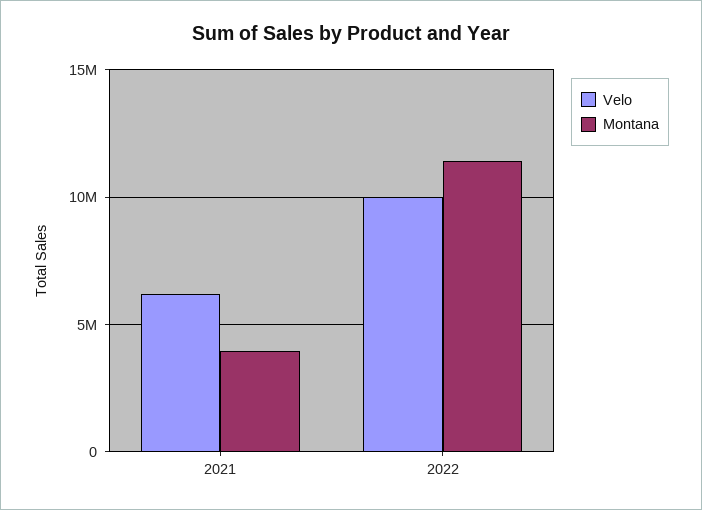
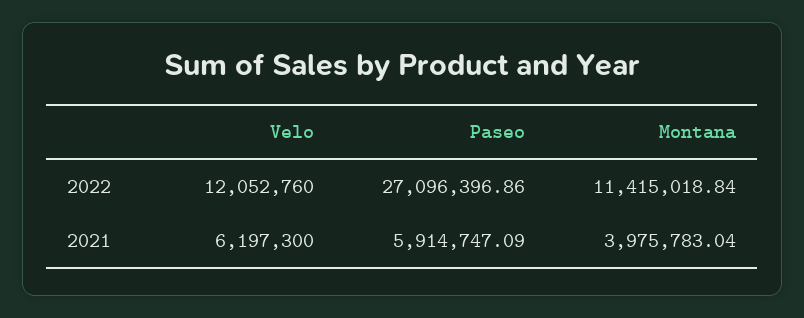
Velo, 2022: 10000000 -> 12052760
Paseo, 2022: none -> 27096396.86
Paseo, 2021: none -> 5914747.09

